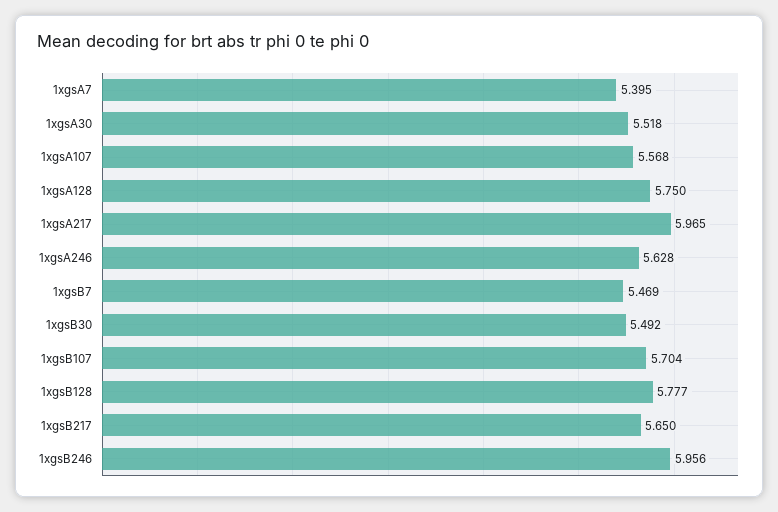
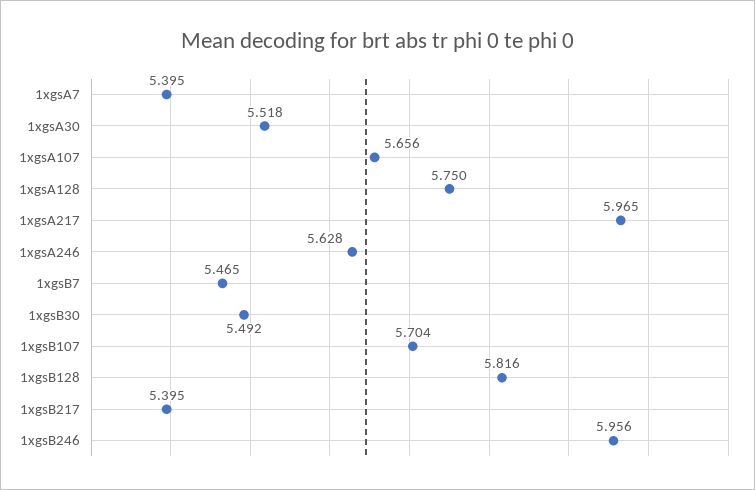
1xgsA107: 5.568 -> 5.656
1xgsB7: 5.469 -> 5.465
1xgsB128: 5.777 -> 5.816
1xgsB217: 5.65 -> 5.395

